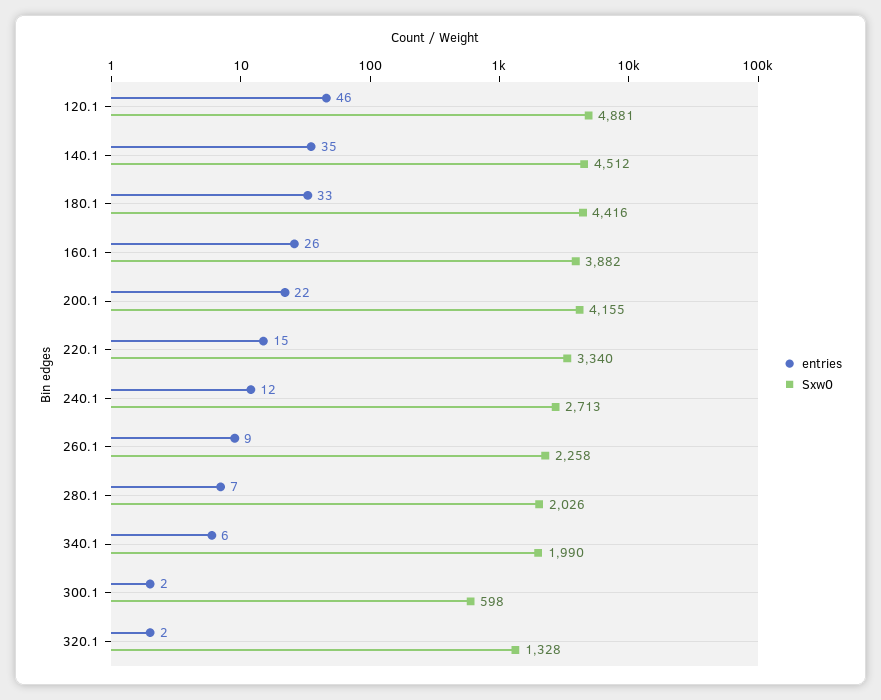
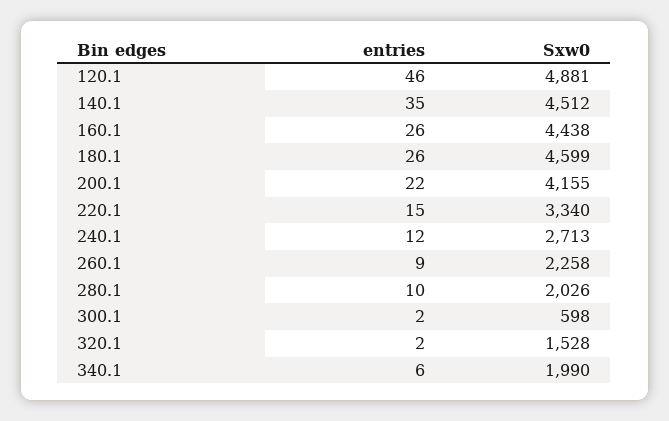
entries, 180.1: 33 -> 26
Sxw0, 180.1: 4416 -> 4599
Sxw0, 160.1: 3882 -> 4438
entries, 280.1: 7 -> 10
Sxw0, 320.1: 1328 -> 1528

